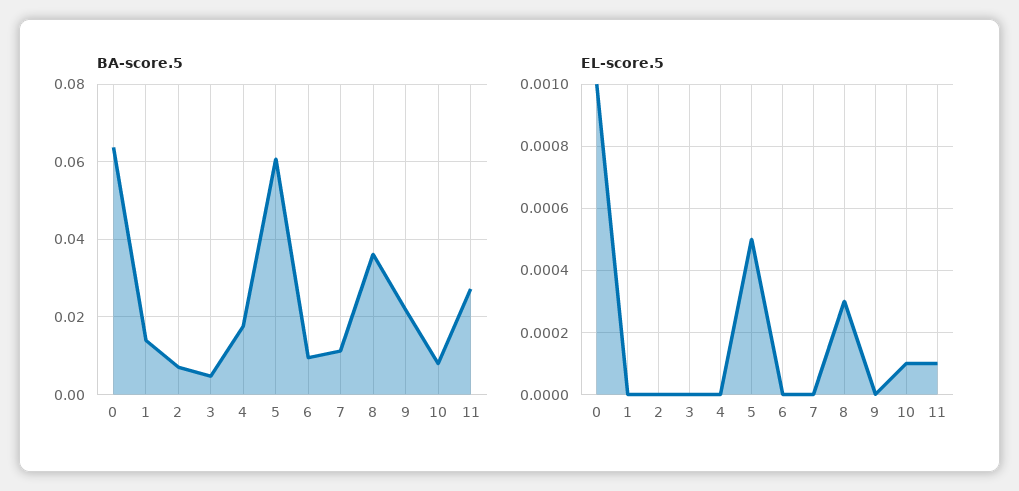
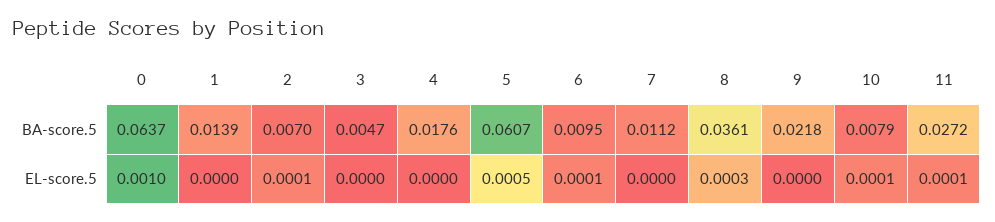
EL-score.5, 2: 0 -> 0.0001
EL-score.5, 6: 0 -> 0.0001

